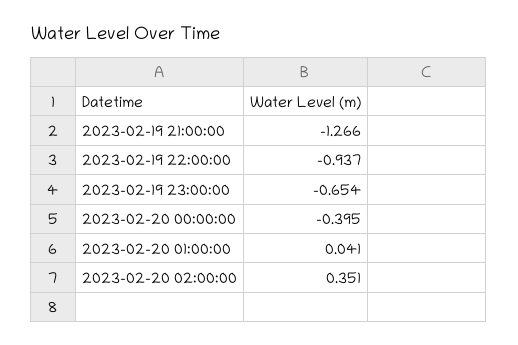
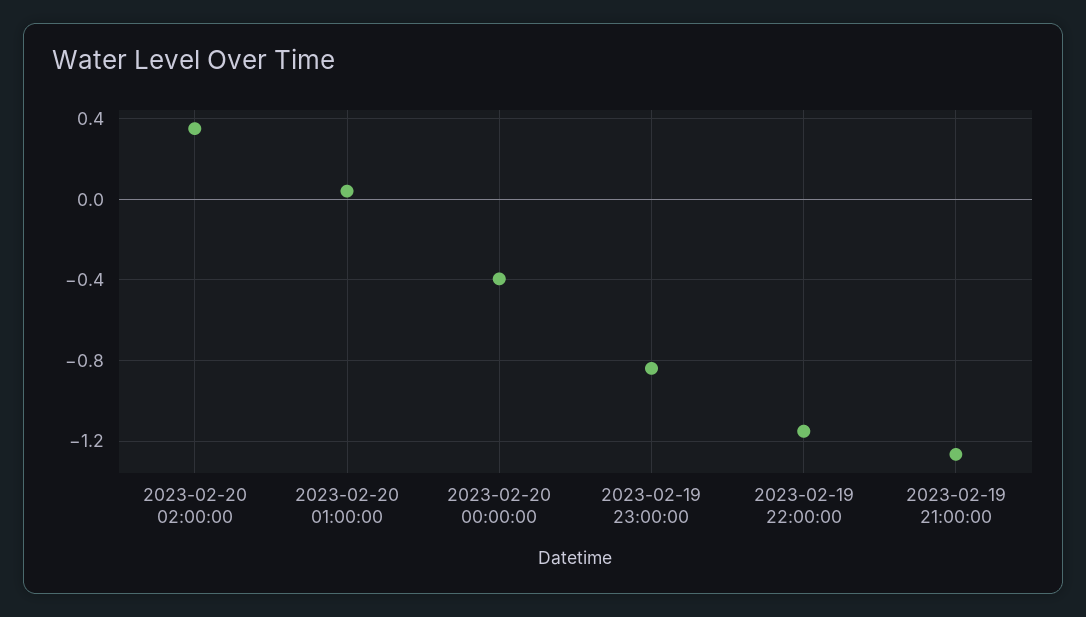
2023-02-19 22:00:00: -0.937 -> -1.15
2023-02-19 23:00:00: -0.654 -> -0.85

